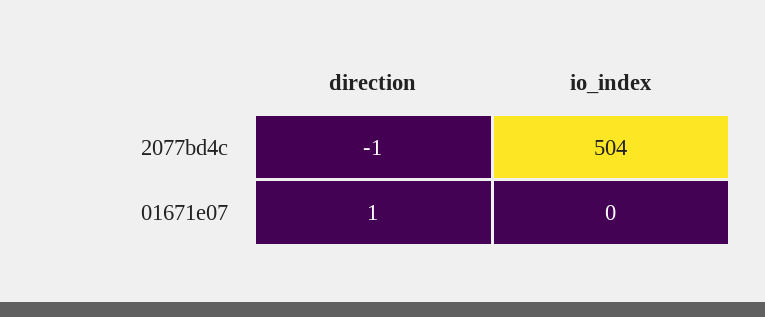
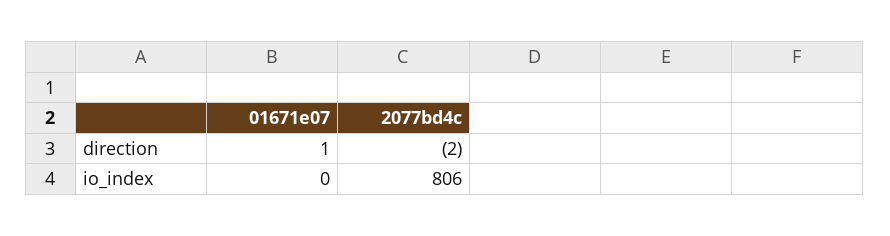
direction, 2077bd4c: -1 -> -2
io_index, 2077bd4c: 504 -> 806

